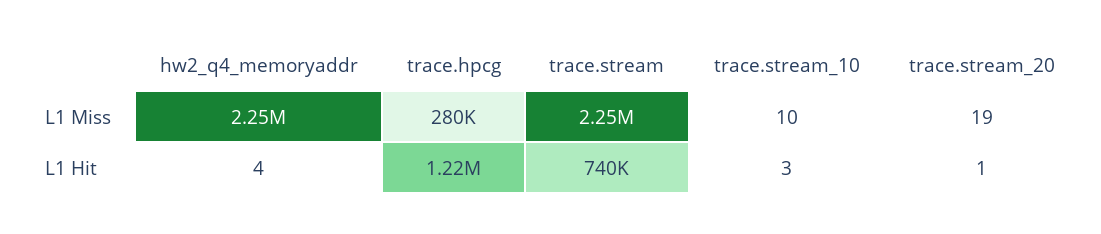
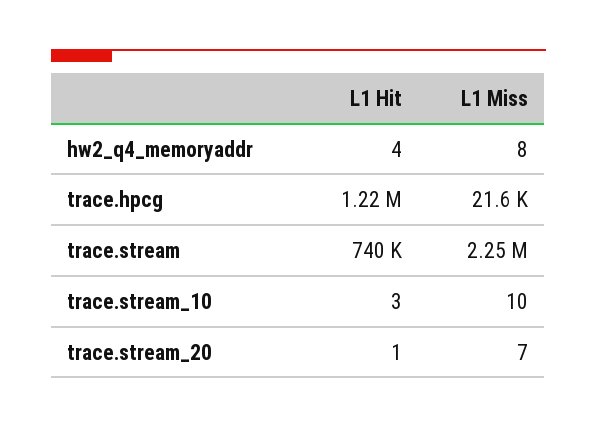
hw2_q4_memoryaddr, L1 Miss: 2250000 -> 8
trace.hpcg, L1 Miss: 280000 -> 21600
trace.stream_20, L1 Miss: 19 -> 7

